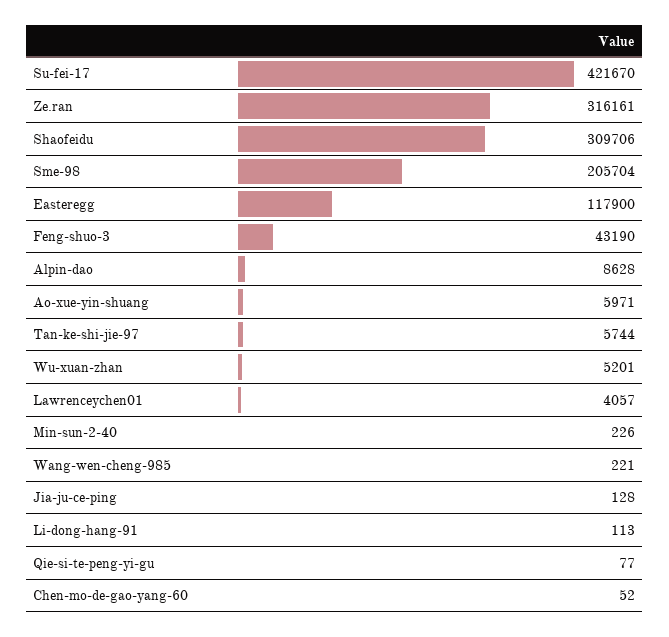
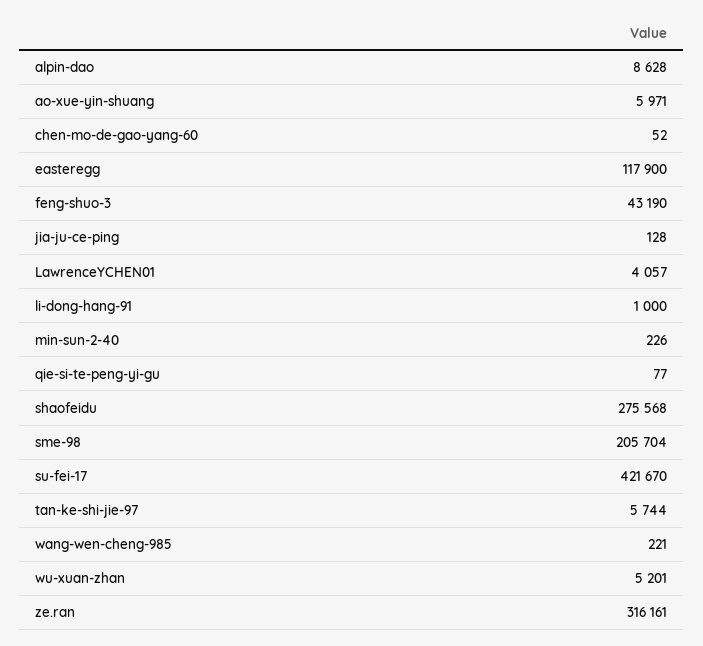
Shaofeidu: 309706 -> 275568
Li-dong-hang-91: 113 -> 1000

